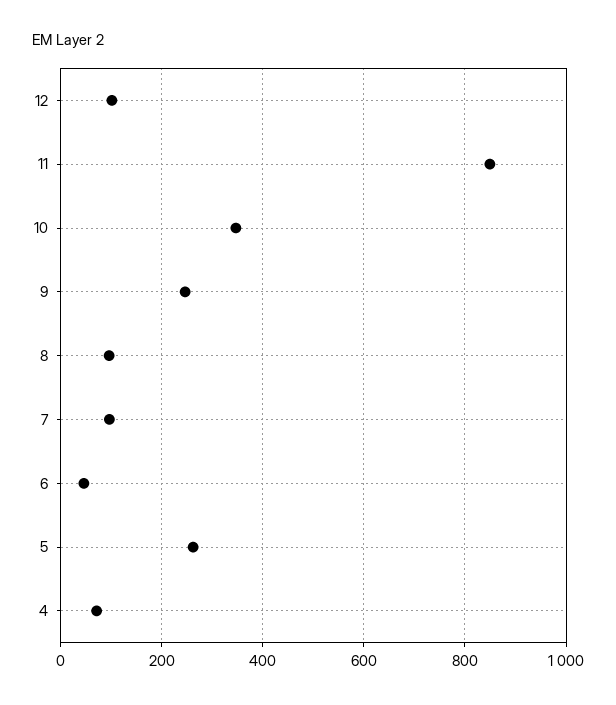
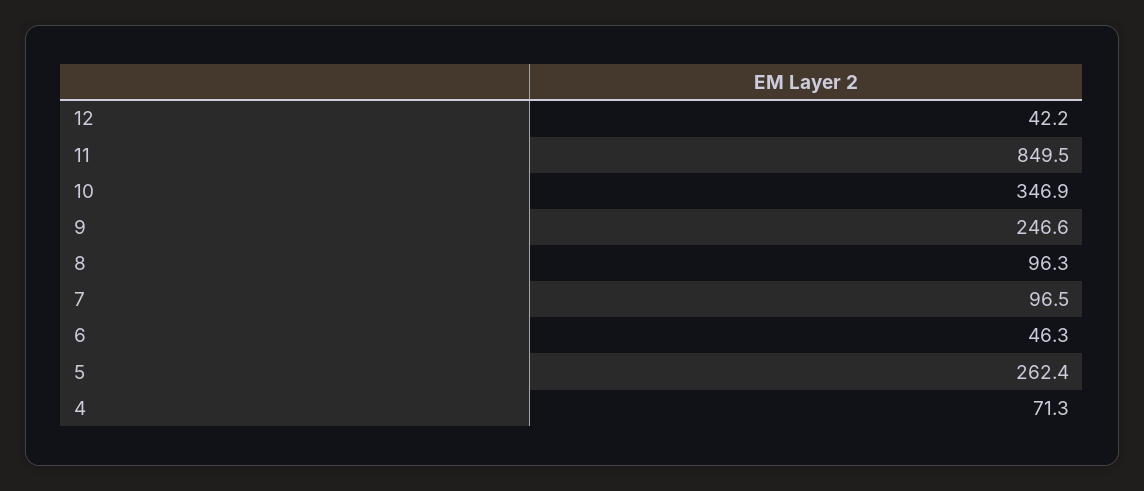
12: 100 -> 42.2

